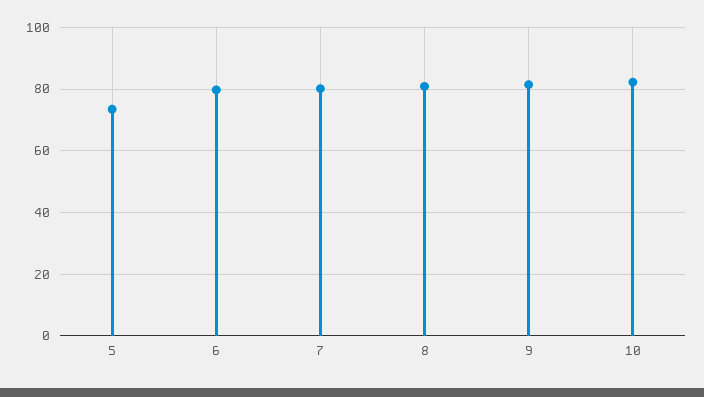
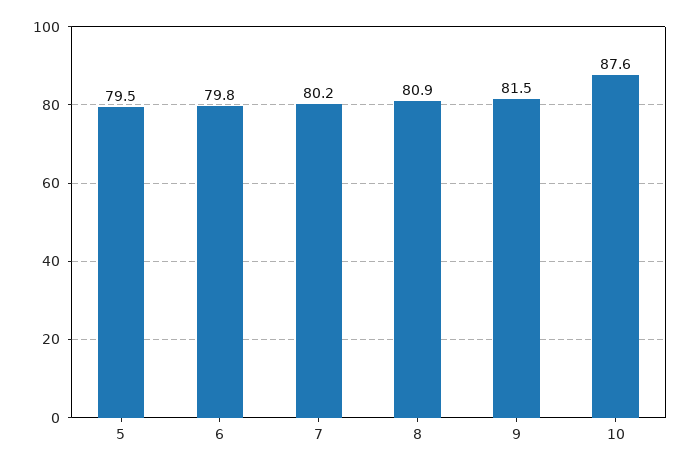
5: 74 -> 79.5
10: 82 -> 87.6

